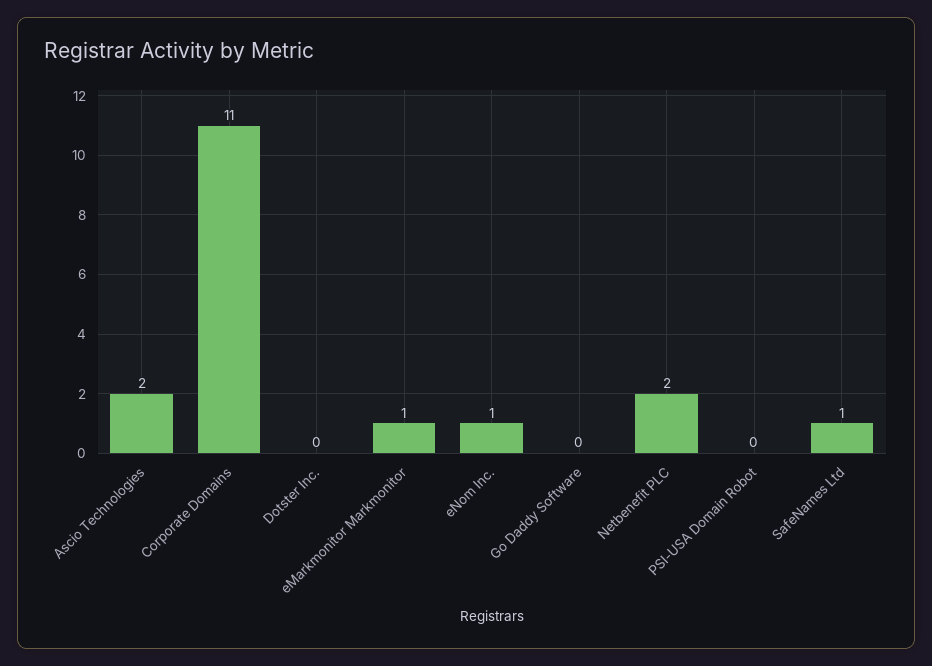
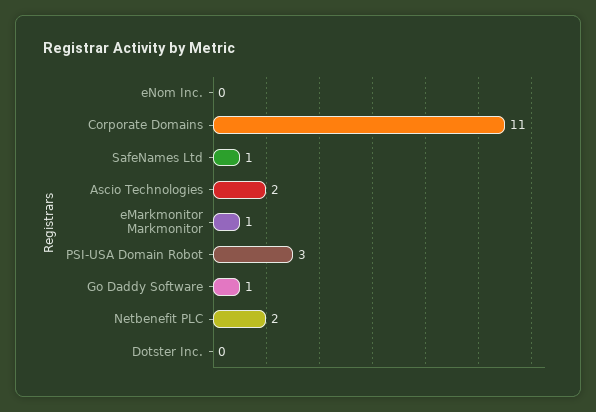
eNom Inc.: 1 -> 0
Go Daddy Software: 0 -> 1
PSI-USA Domain Robot: 0 -> 3

